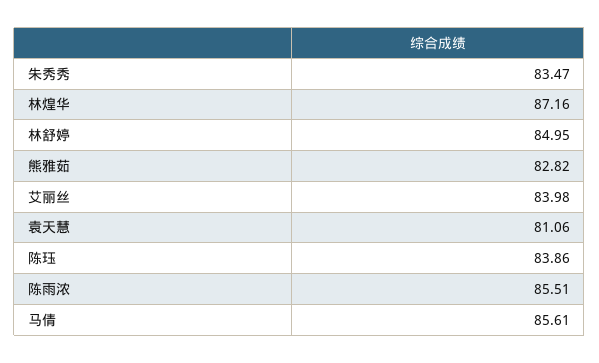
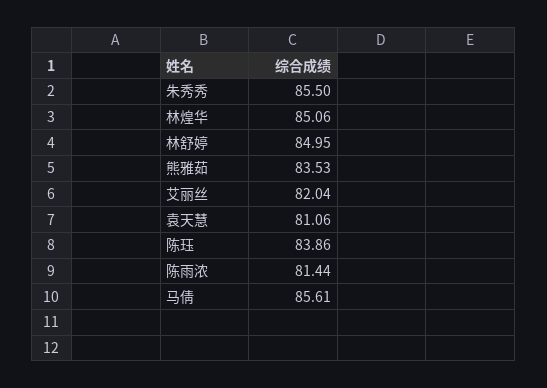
朱秀秀: 83.47 -> 85.5
林煌华: 87.16 -> 85.06
熊雅茹: 82.82 -> 83.53
艾丽丝: 83.98 -> 82.04
陈雨浓: 85.51 -> 81.44

